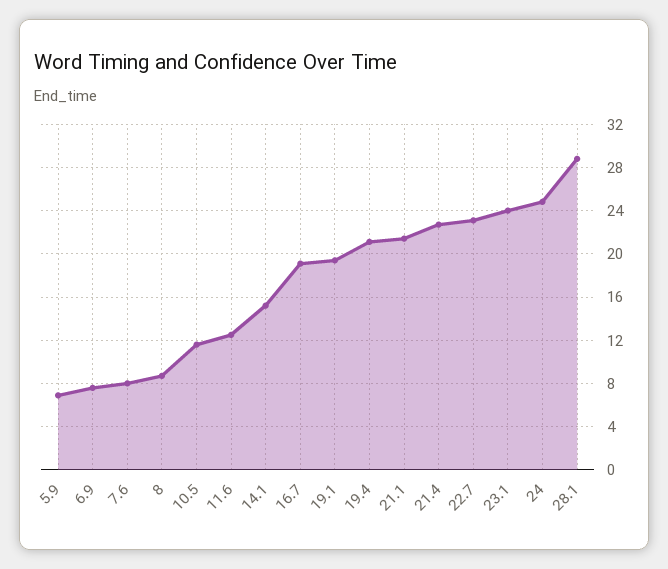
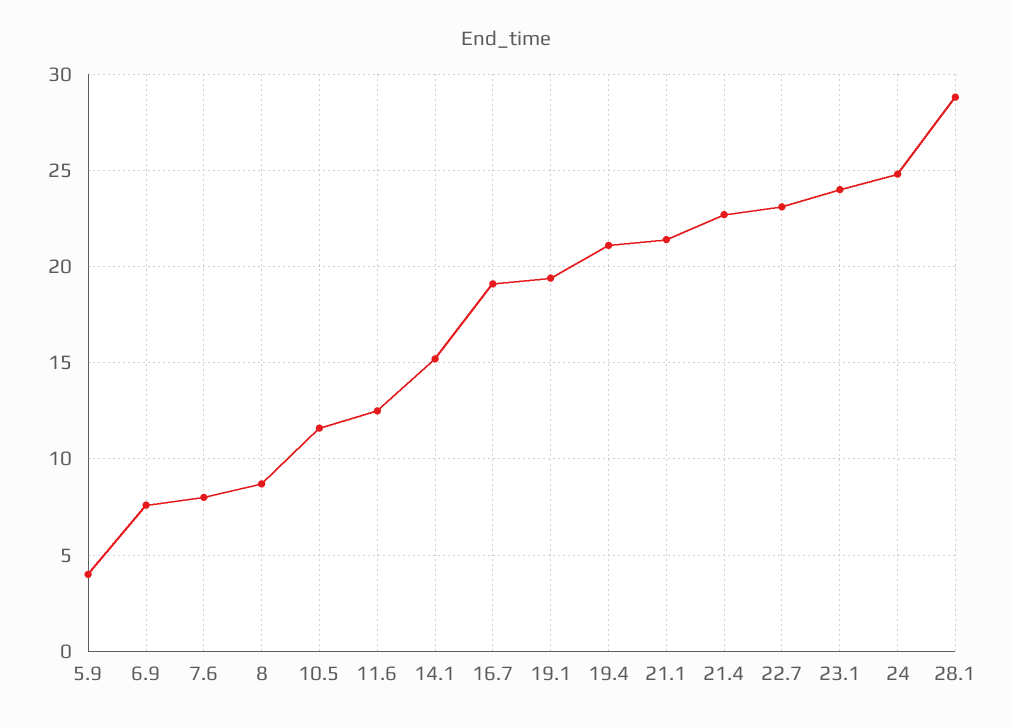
5.9: 7 -> 4

